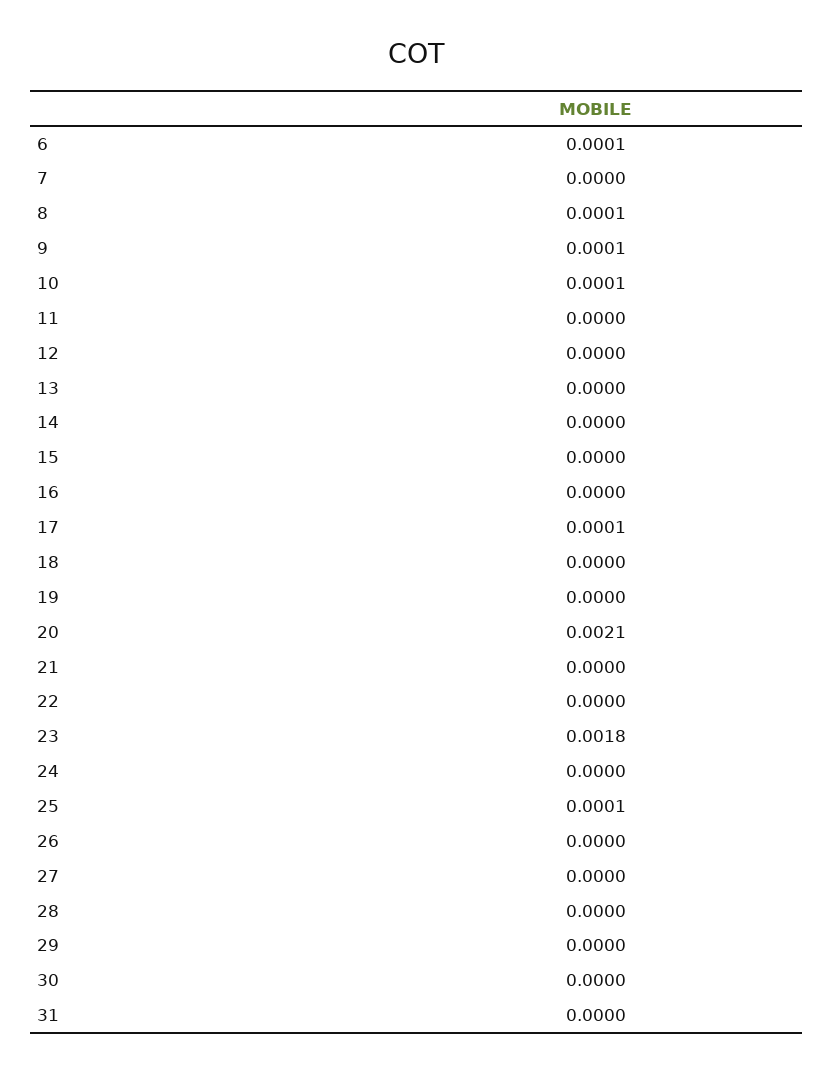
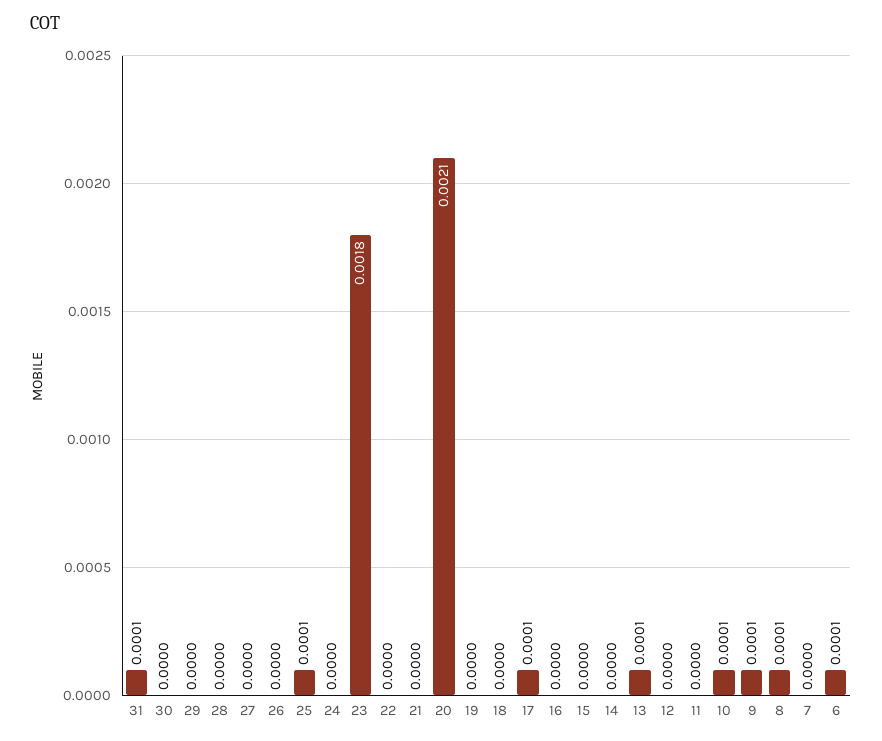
13: 0 -> 0.0001
31: 0 -> 0.0001

